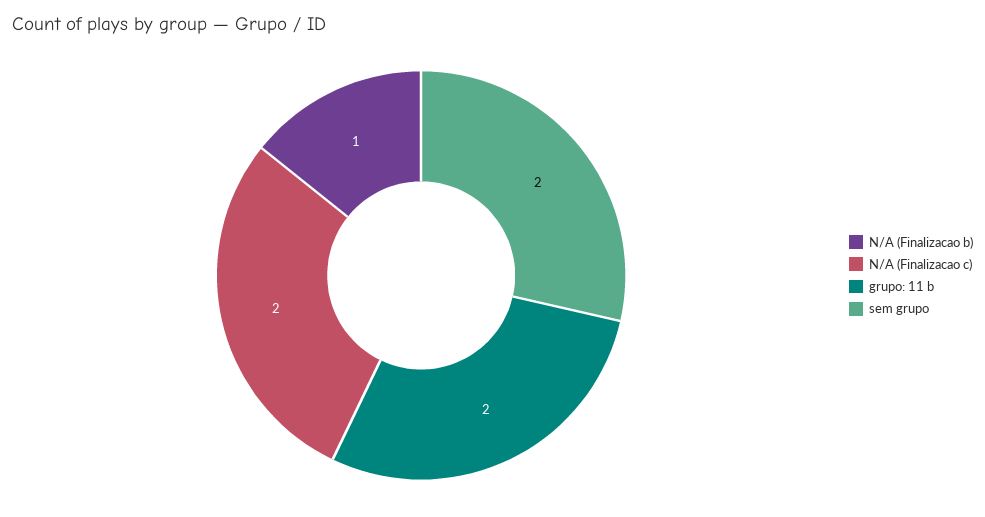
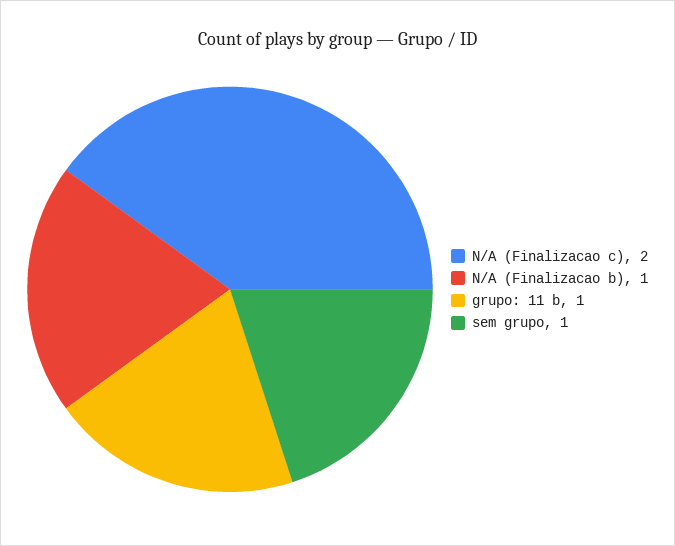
grupo: 11 b: 2 -> 1
sem grupo: 2 -> 1

